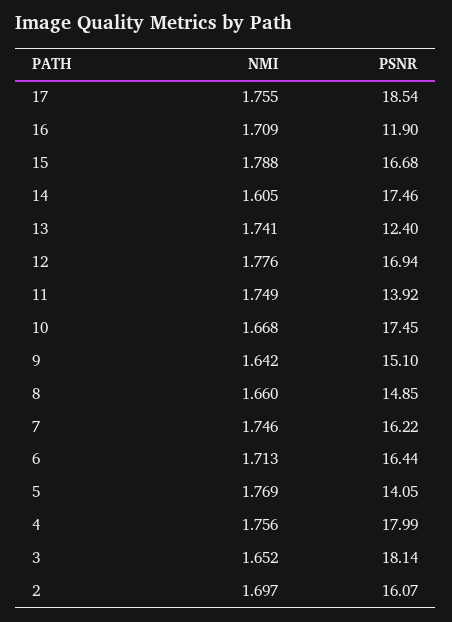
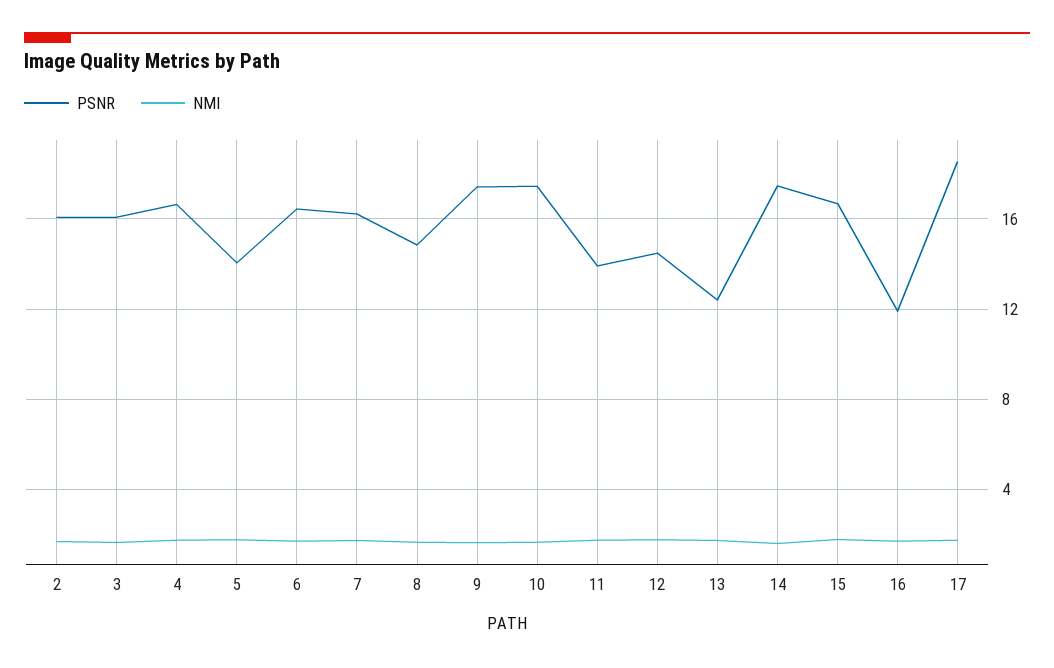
PSNR, 12: 16.94 -> 14.5
PSNR, 9: 15.1 -> 17.5
PSNR, 4: 17.99 -> 16.5
PSNR, 3: 18.14 -> 16

